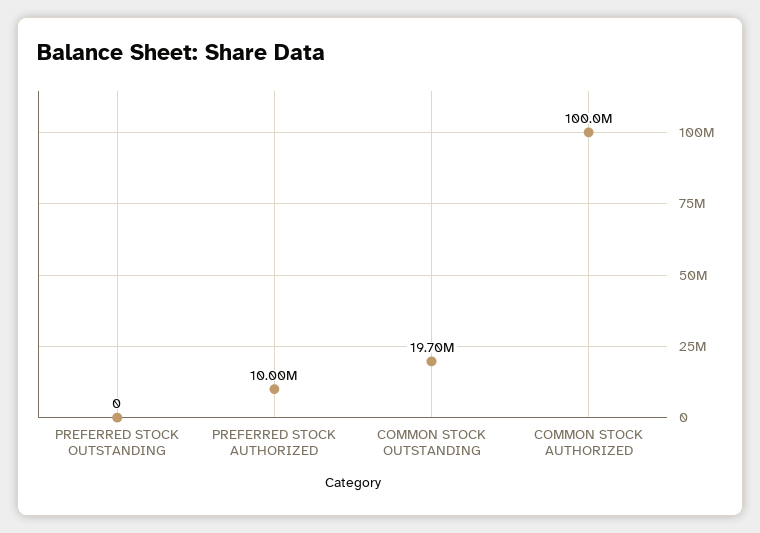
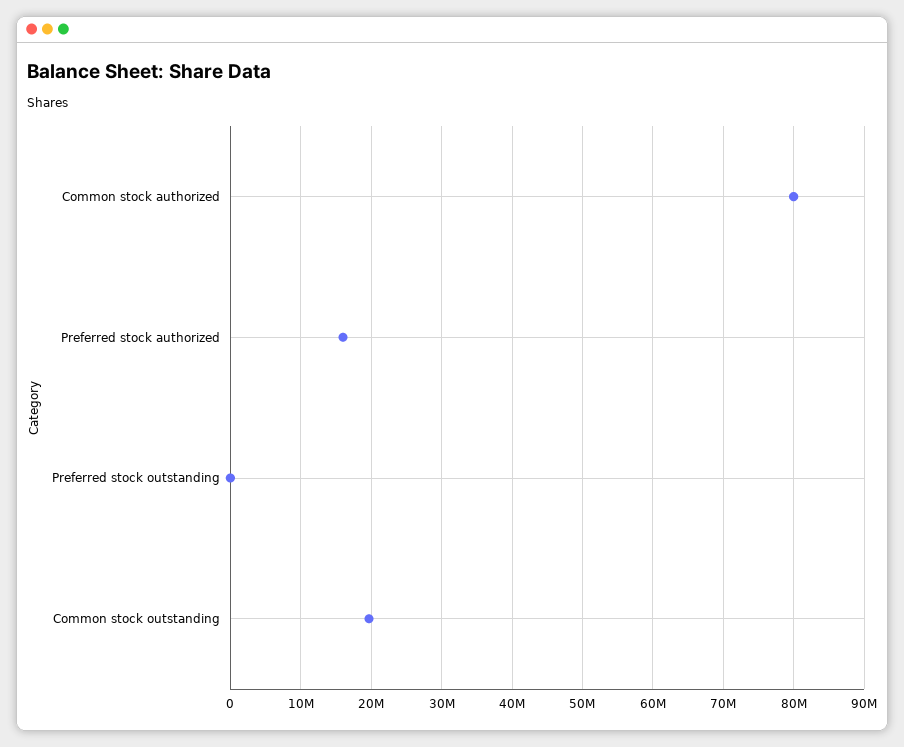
PREFERRED STOCK AUTHORIZED: 10000000 -> 16000000
COMMON STOCK AUTHORIZED: 100000000 -> 80000000

